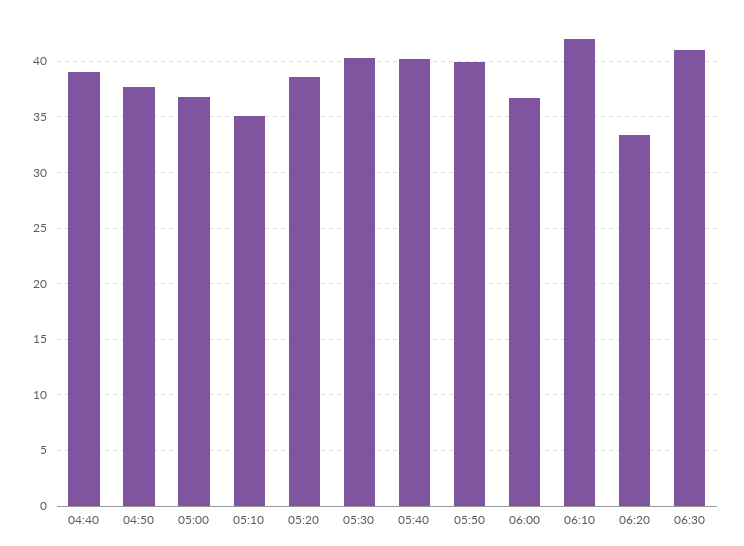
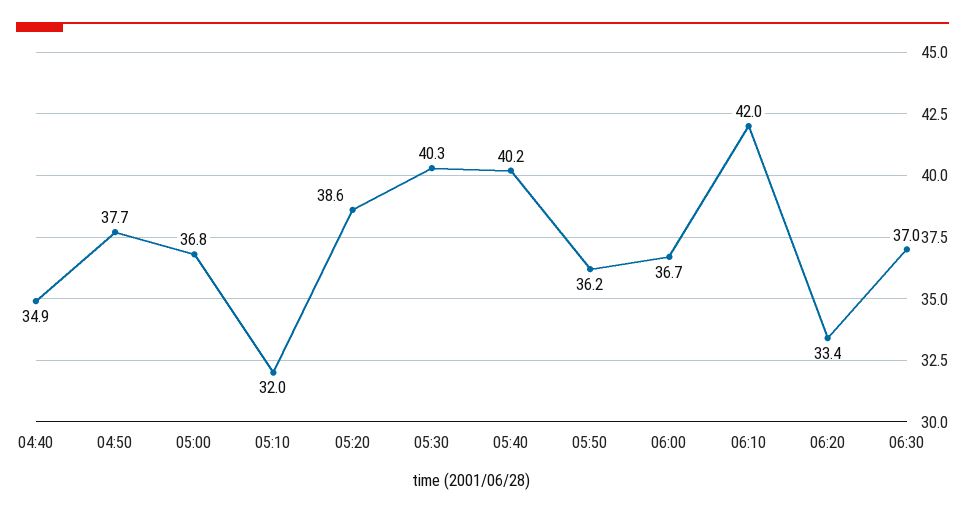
04:40: 39 -> 34.9
05:10: 35 -> 32
05:50: 40 -> 36.2
06:30: 41 -> 37

